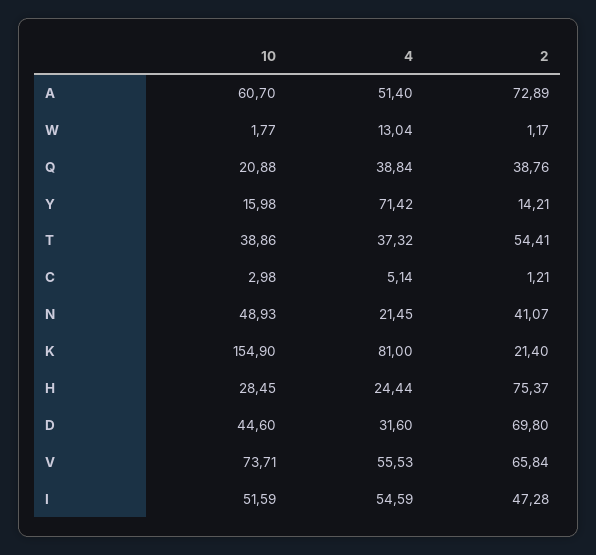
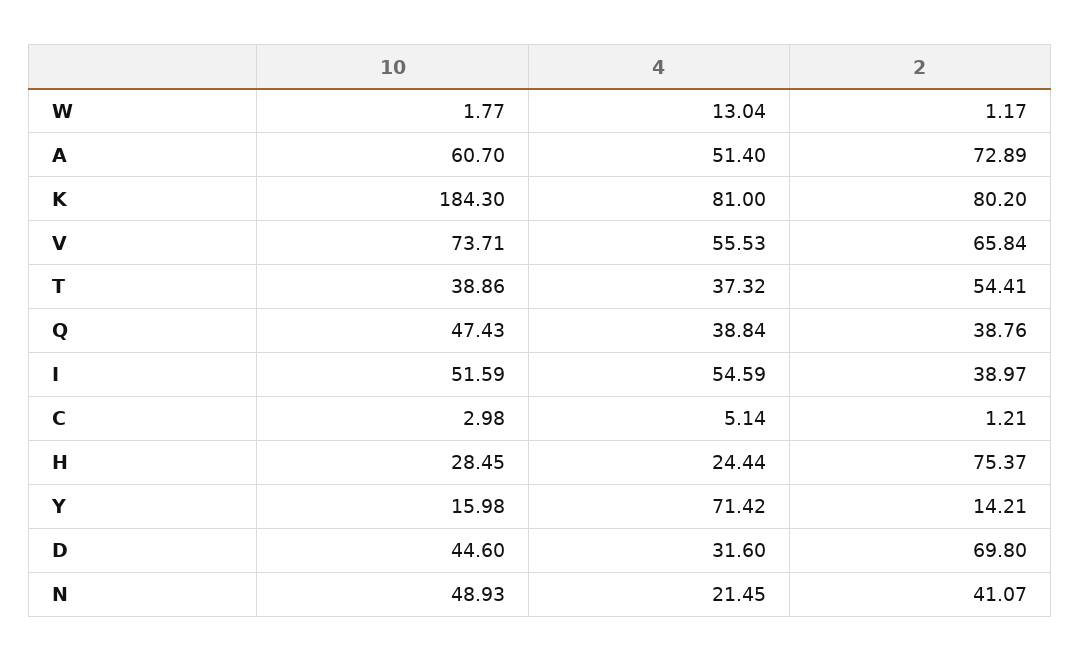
10, Q: 20.88 -> 47.43
10, K: 154.9 -> 184.3
2, K: 21.4 -> 80.2
2, I: 47.28 -> 38.97

